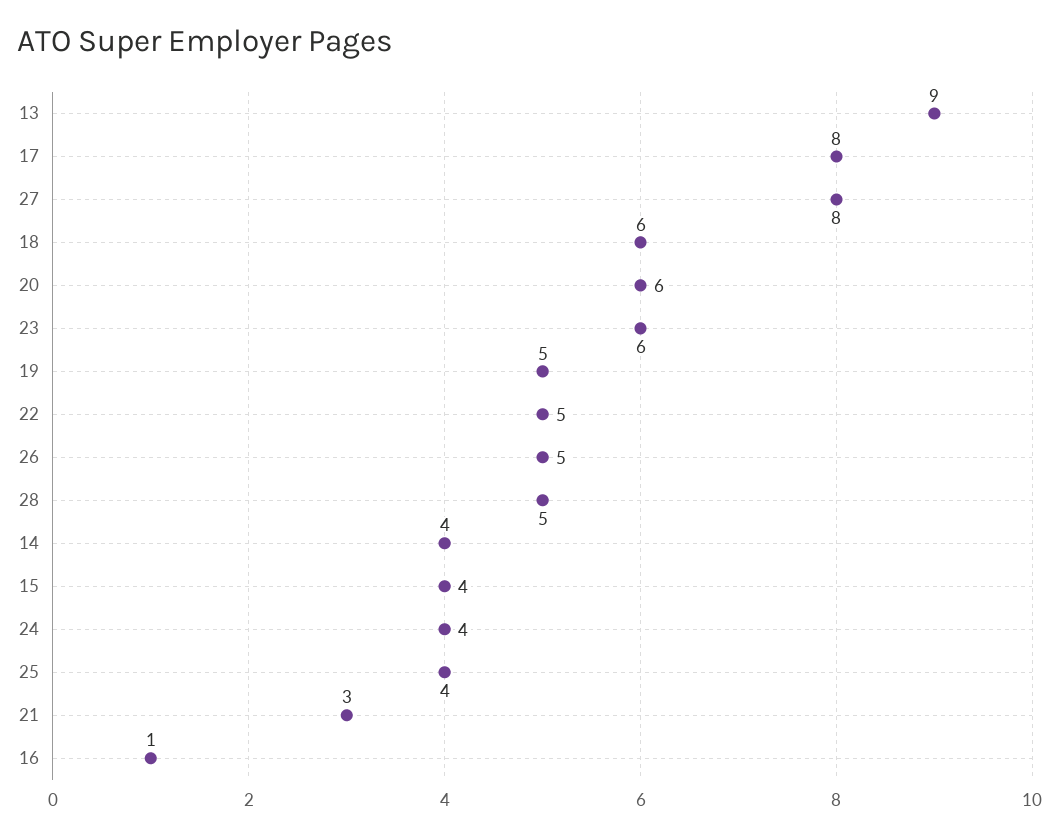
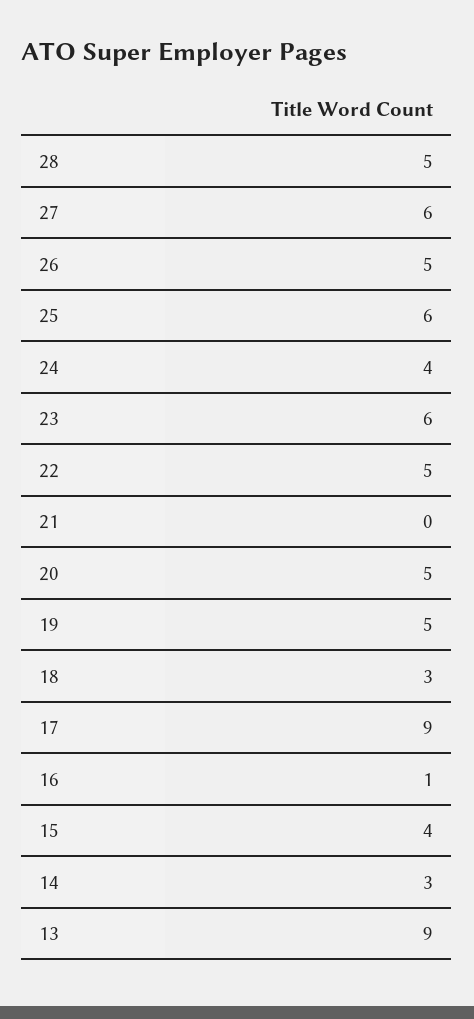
17: 8 -> 9
27: 8 -> 6
18: 6 -> 3
20: 6 -> 5
14: 4 -> 3
25: 4 -> 6
21: 3 -> 0

